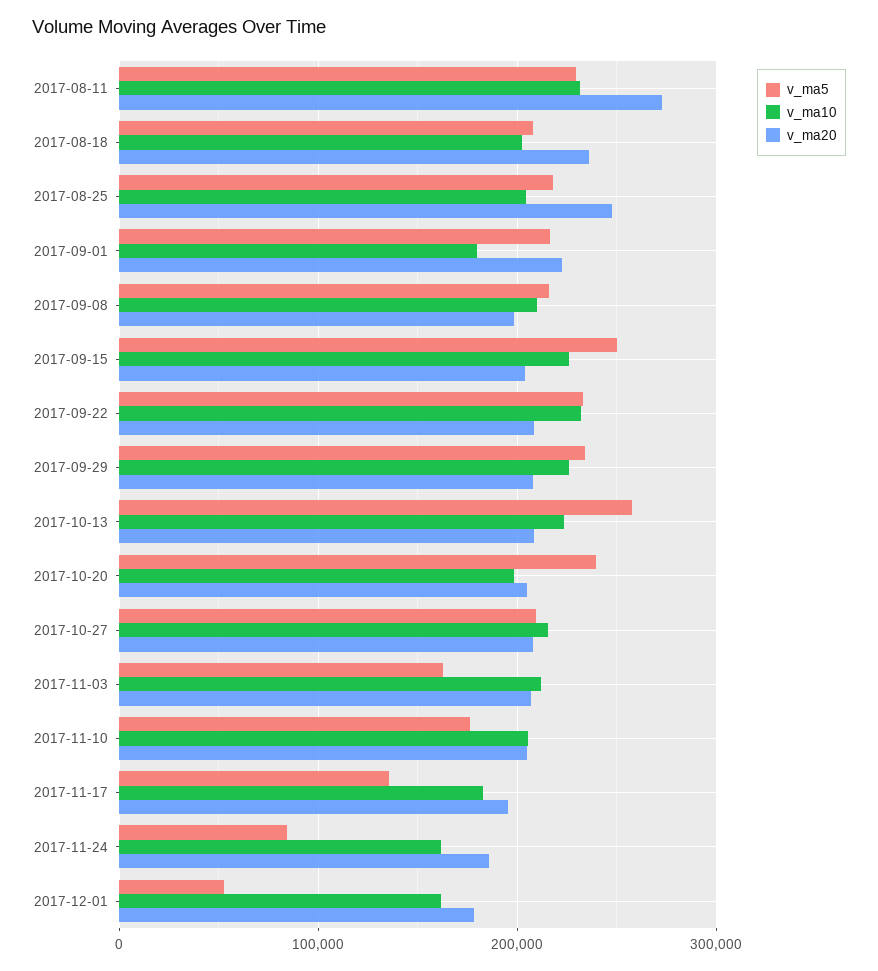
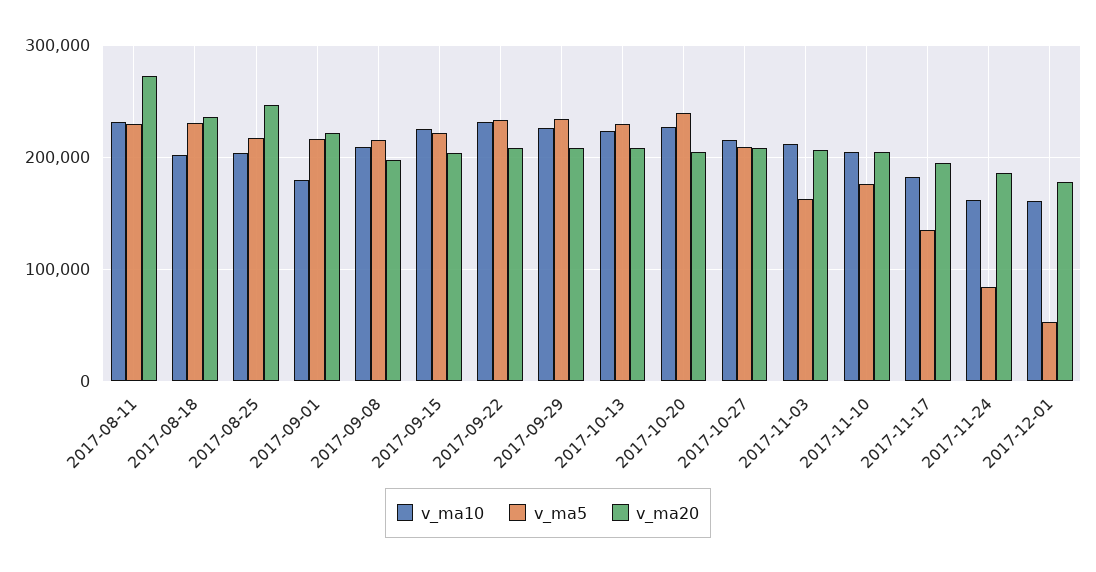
v_ma5, 2017-08-18: 210000 -> 230000
v_ma5, 2017-09-15: 250000 -> 220000
v_ma5, 2017-10-13: 260000 -> 230000
v_ma10, 2017-10-20: 200000 -> 230000

